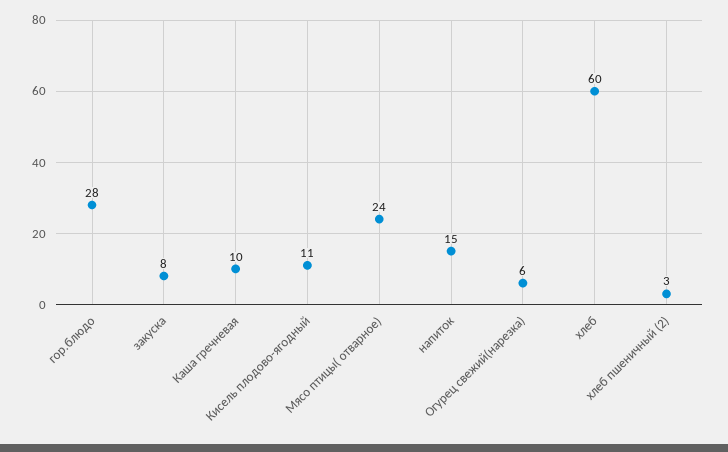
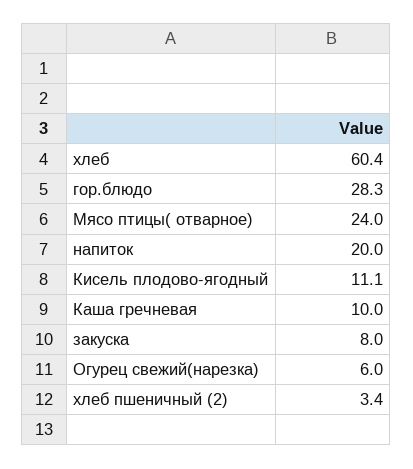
напиток: 15 -> 20

